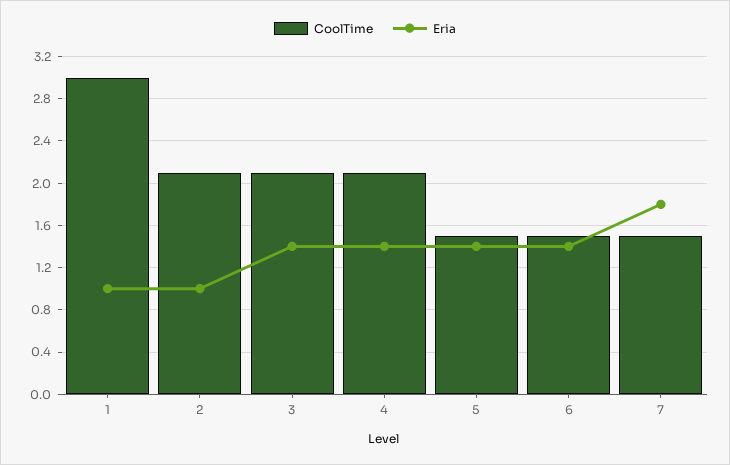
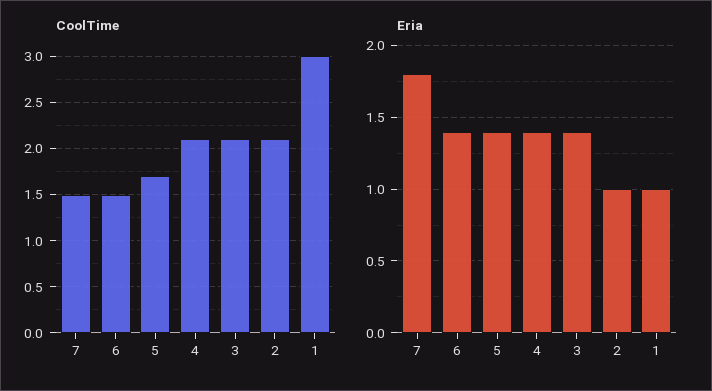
CoolTime, 5: 1.5 -> 1.7

